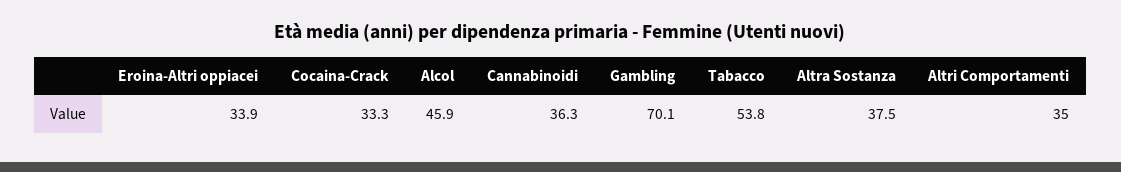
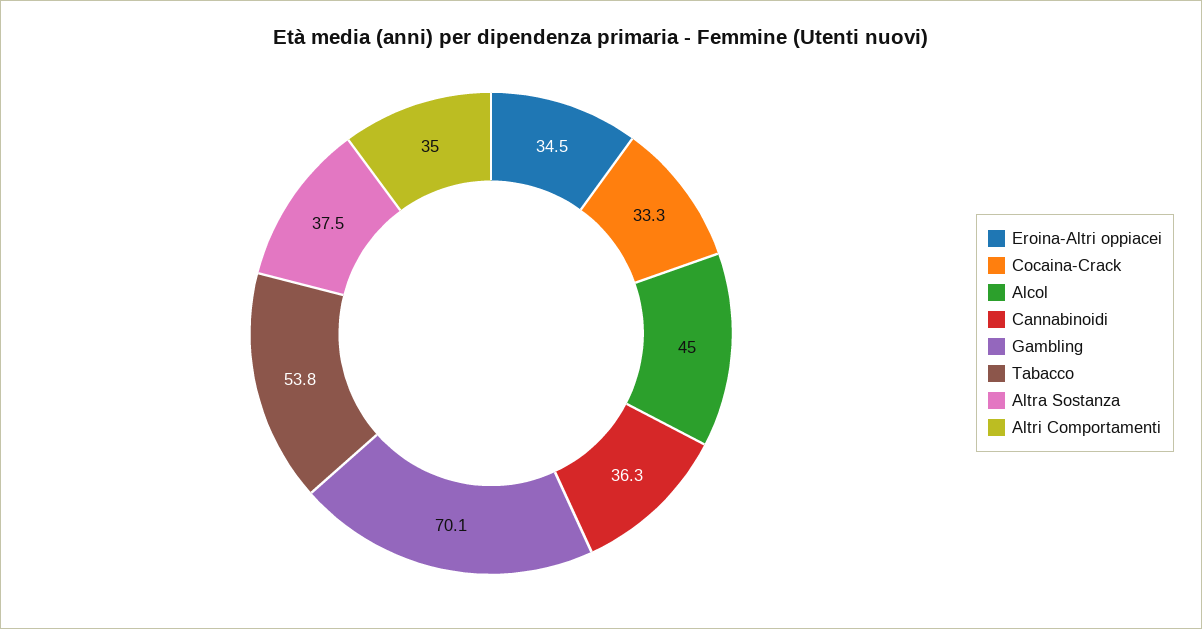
Eroina-Altri oppiacei: 33.9 -> 34.5
Alcol: 45.9 -> 45

